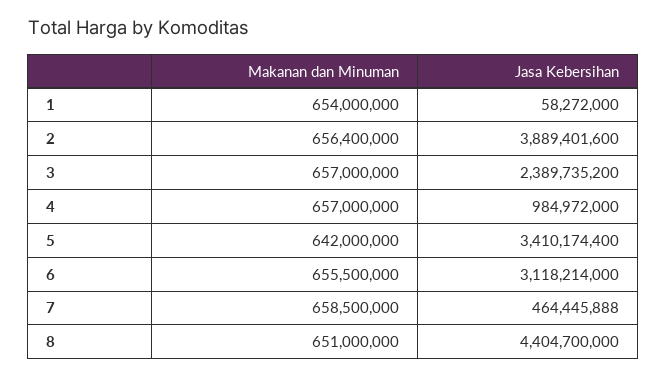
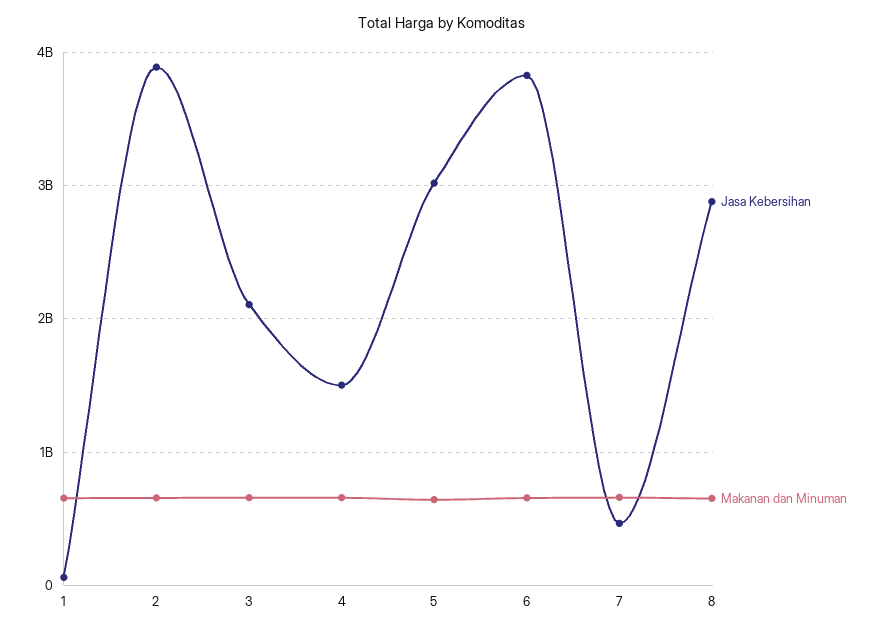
Jasa Kebersihan, 3: 2389735200 -> 2100000000
Jasa Kebersihan, 4: 984972000 -> 1500000000
Jasa Kebersihan, 5: 3410174400 -> 3000000000
Jasa Kebersihan, 6: 3118214000 -> 3800000000
Jasa Kebersihan, 8: 4404700000 -> 2900000000

